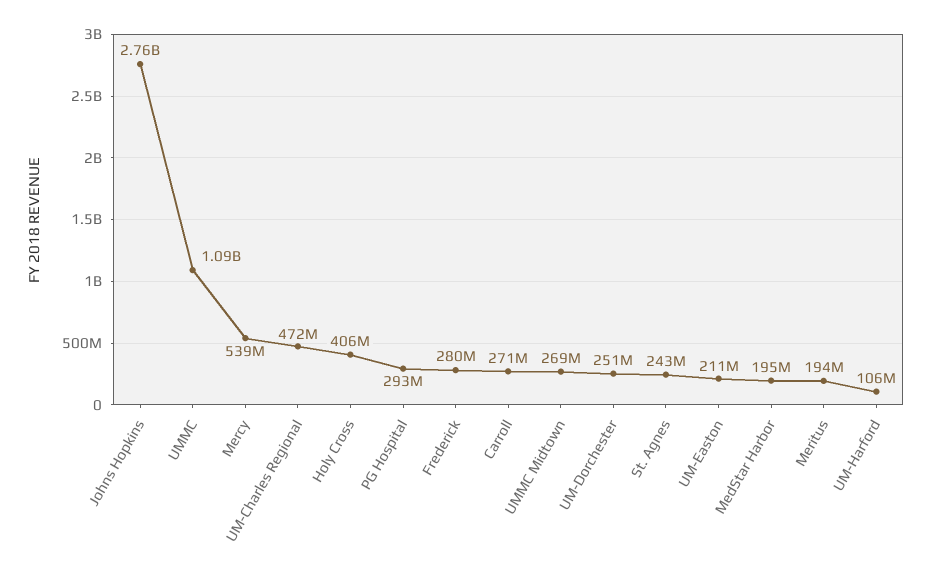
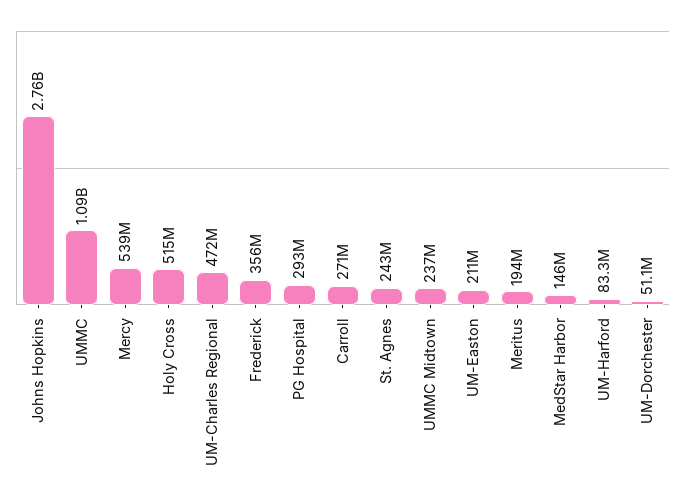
Holy Cross: 406000000 -> 515000000
Frederick: 280000000 -> 356000000
UMMC Midtown: 269000000 -> 237000000
UM-Dorchester: 251000000 -> 51100000
MedStar Harbor: 195000000 -> 146000000
UM-Harford: 106000000 -> 83300000

